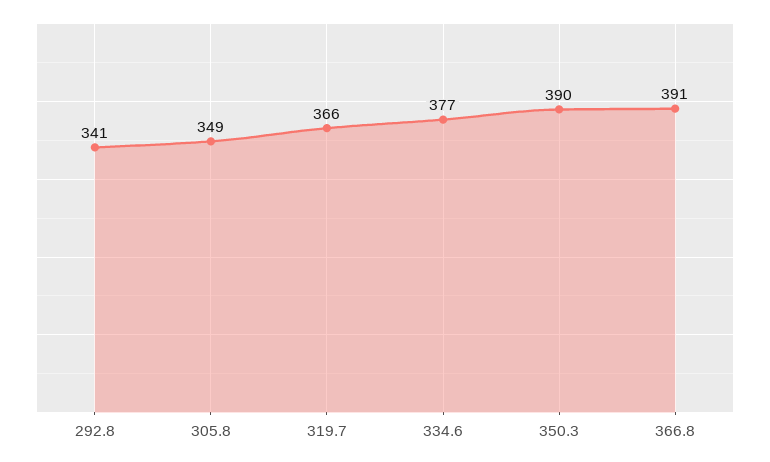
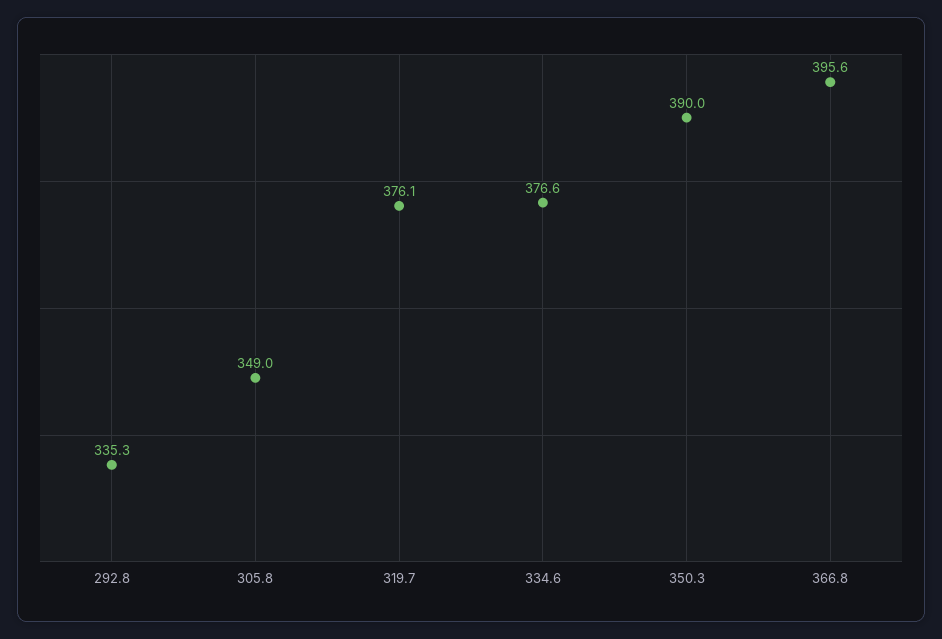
292.8: 341 -> 335.3
319.7: 366 -> 376.1
366.8: 391 -> 395.6

